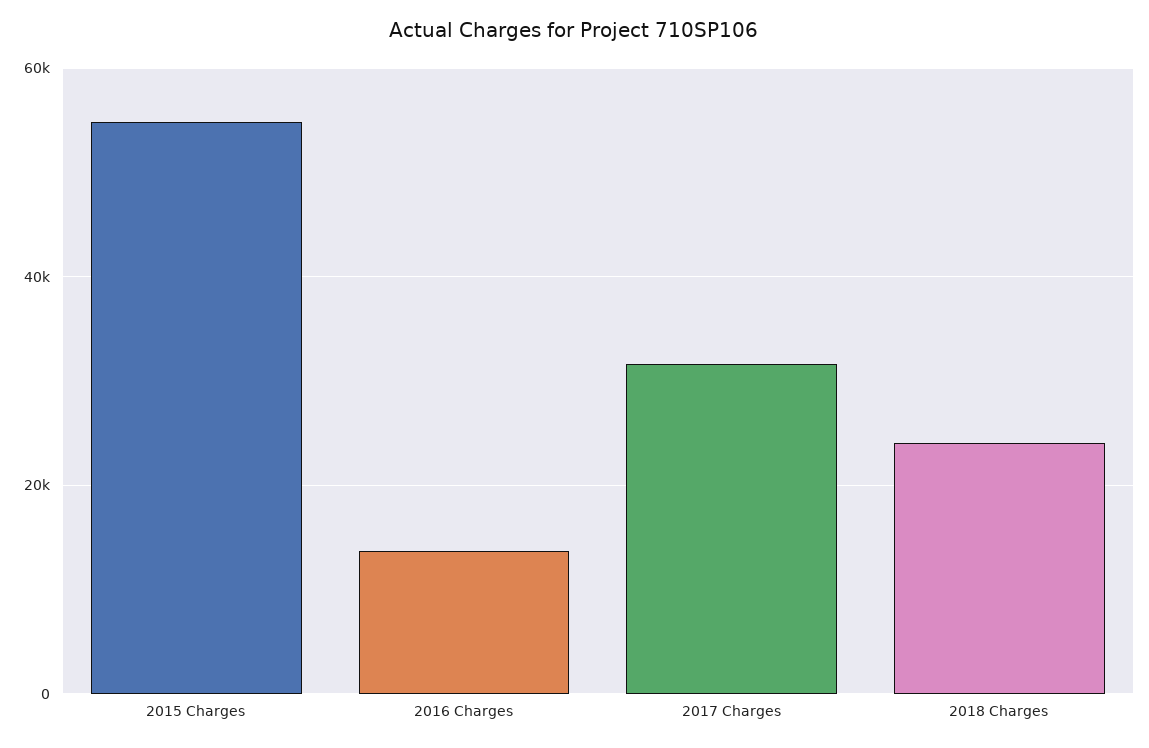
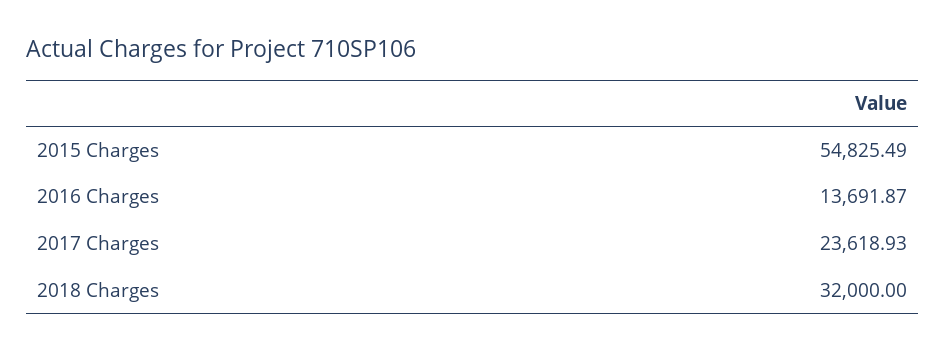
2017 Charges: 32000 -> 23618.93
2018 Charges: 24000 -> 32000

